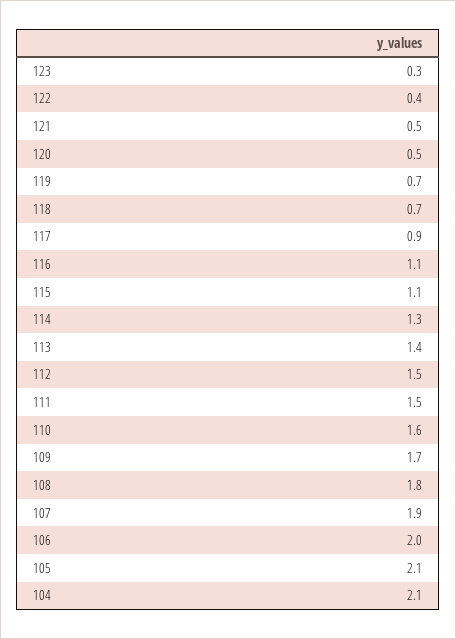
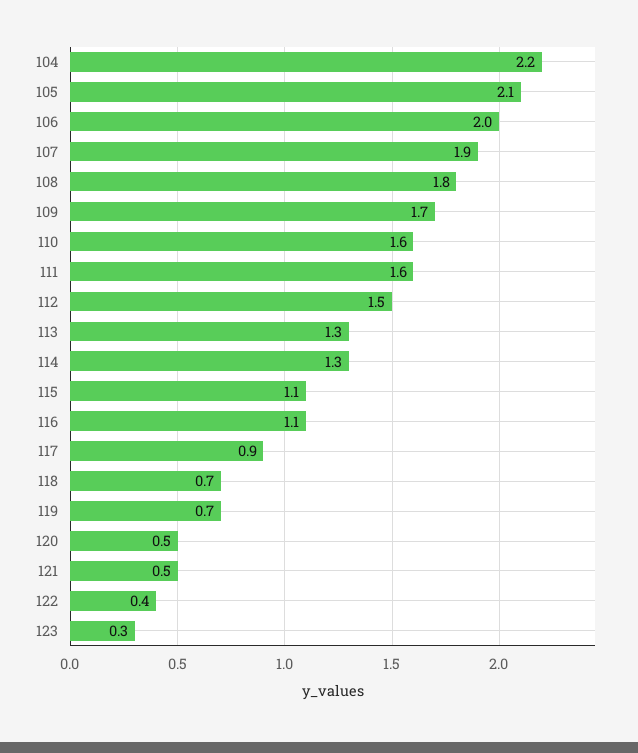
113: 1.4 -> 1.3
111: 1.5 -> 1.6
104: 2.1 -> 2.2

